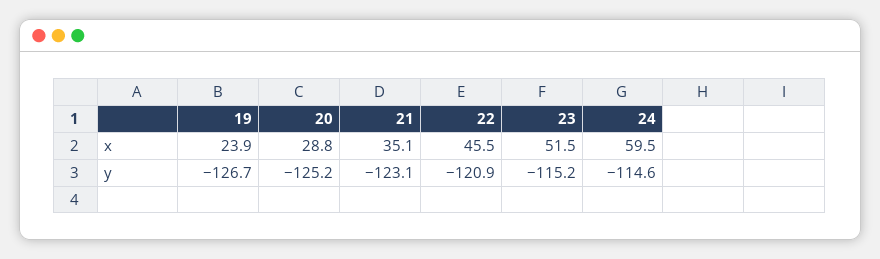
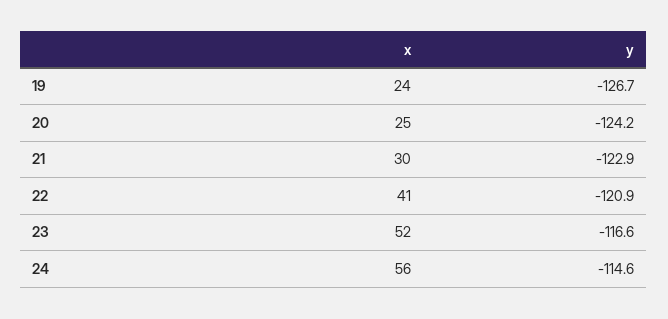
20, x: 28.8 -> 25
21, x: 35.1 -> 30
22, x: 45.5 -> 41
24, x: 59.5 -> 56
20, y: -125.2 -> -124.2
21, y: -123.1 -> -122.9
23, y: -115.2 -> -116.6

